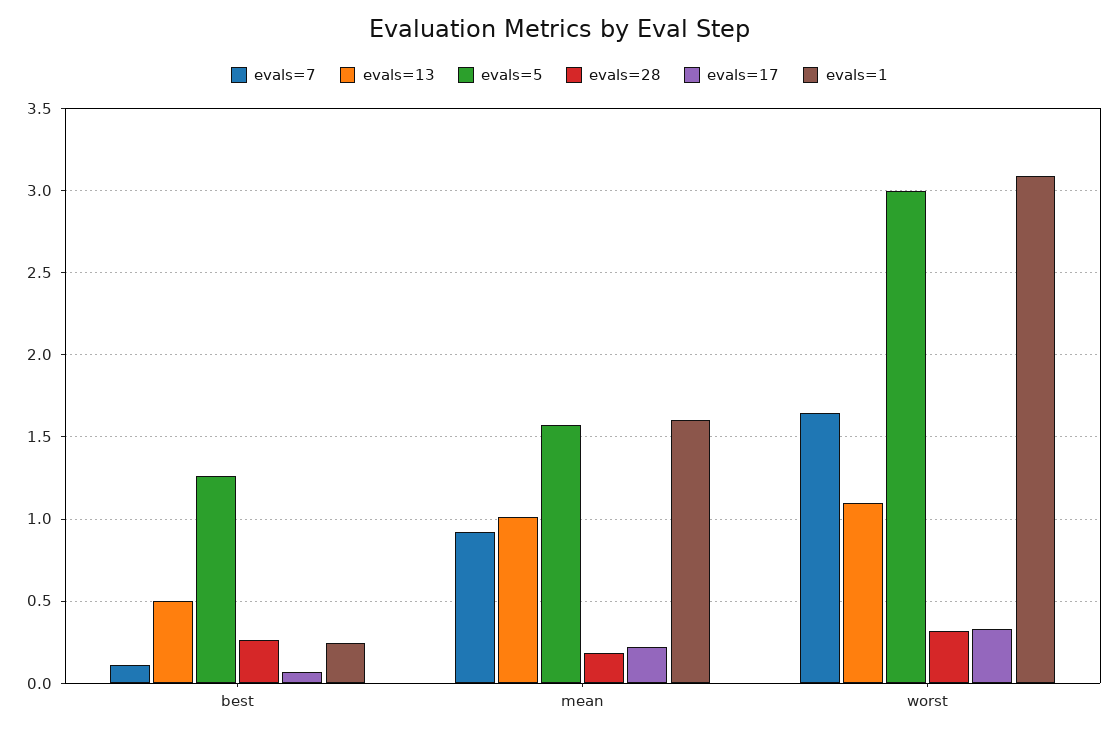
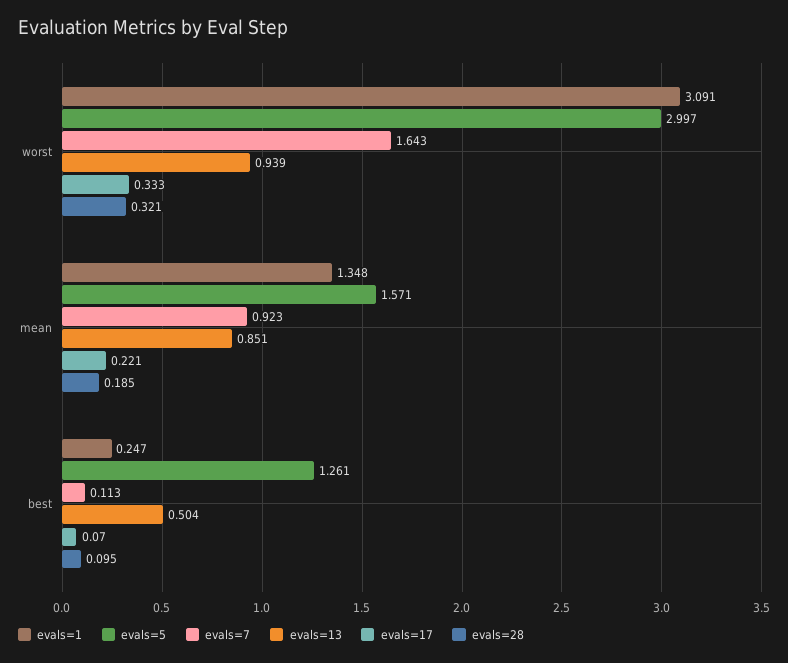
evals=28, best: 0.25 -> 0.095
evals=13, mean: 1 -> 0.851
evals=1, mean: 1.6 -> 1.348
evals=13, worst: 1.1 -> 0.939

